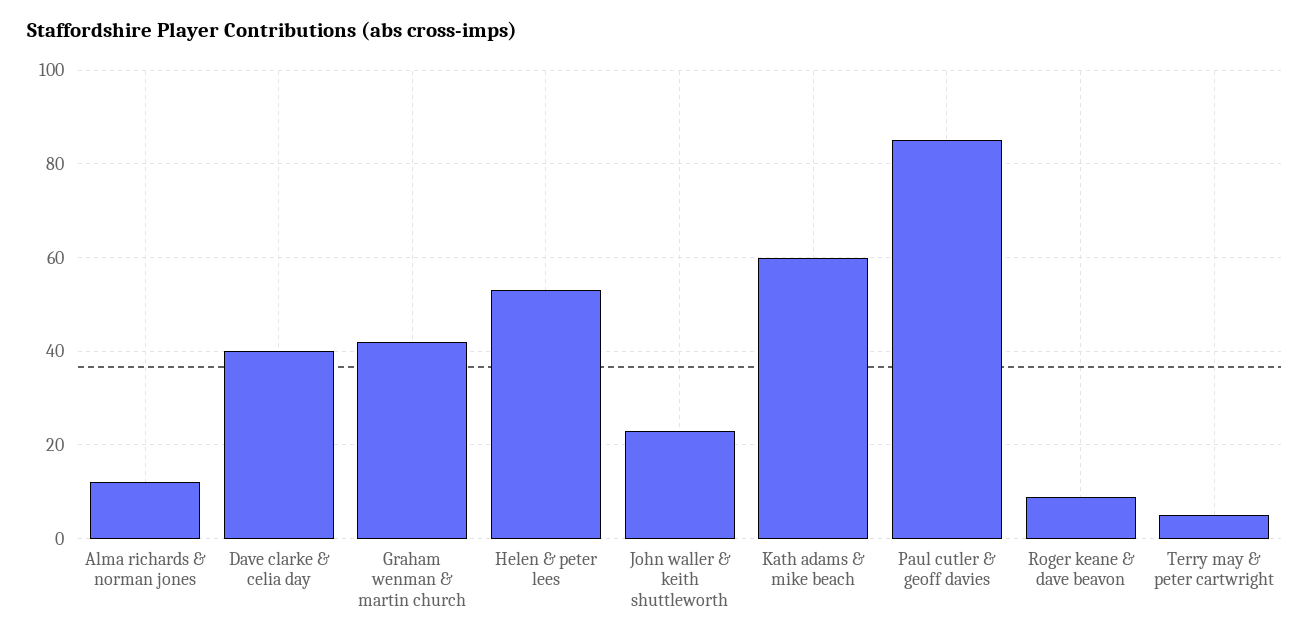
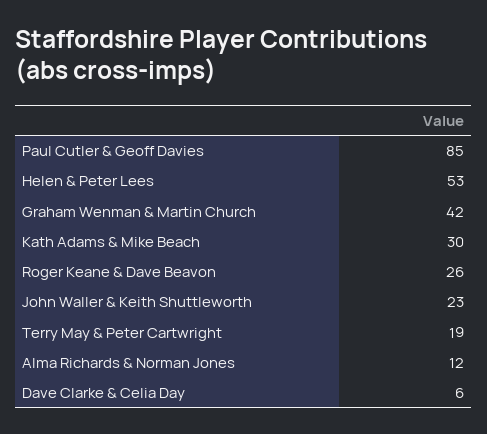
Dave clarke & celia day: 40 -> 6
Kath adams & mike beach: 60 -> 30
Roger keane & dave beavon: 10 -> 26
Terry may & peter cartwright: 5 -> 19

